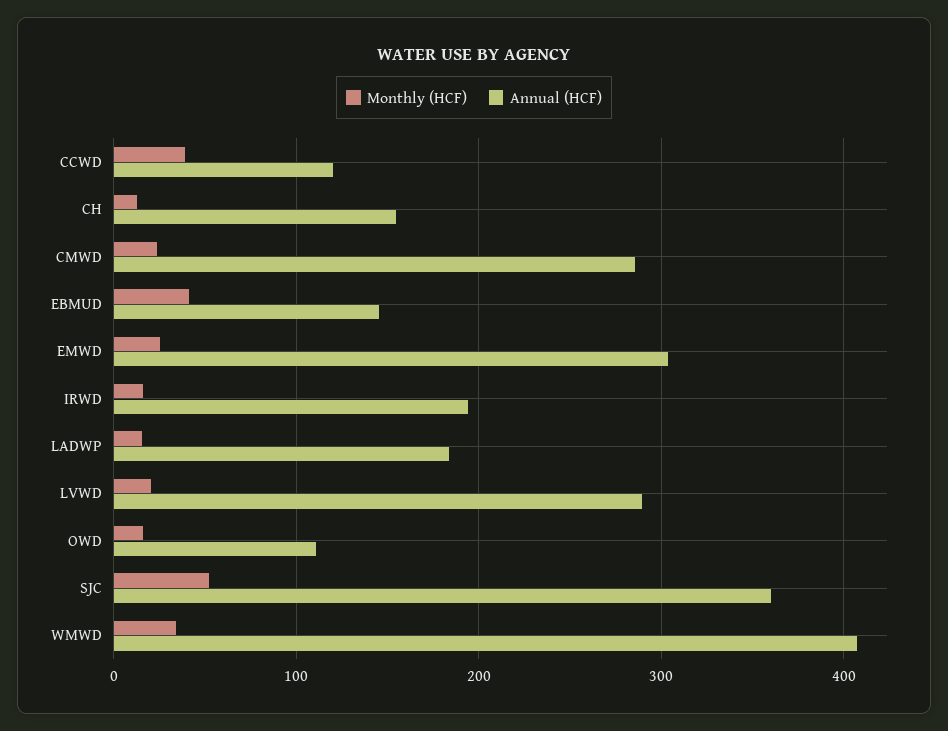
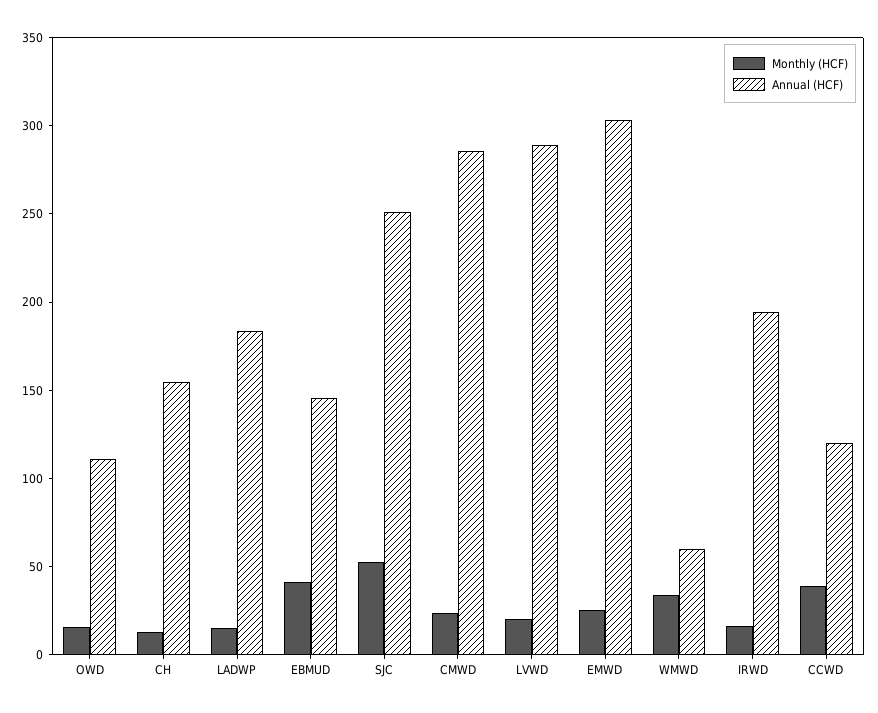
Annual (HCF), SJC: 360 -> 250
Annual (HCF), WMWD: 410 -> 60

